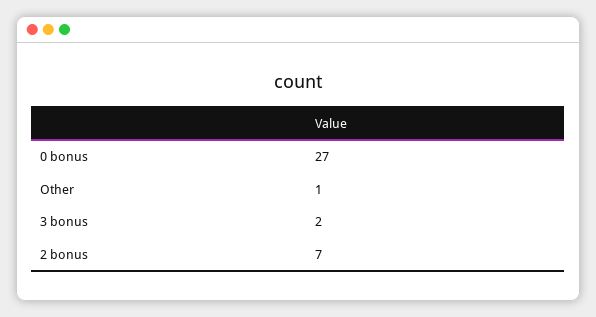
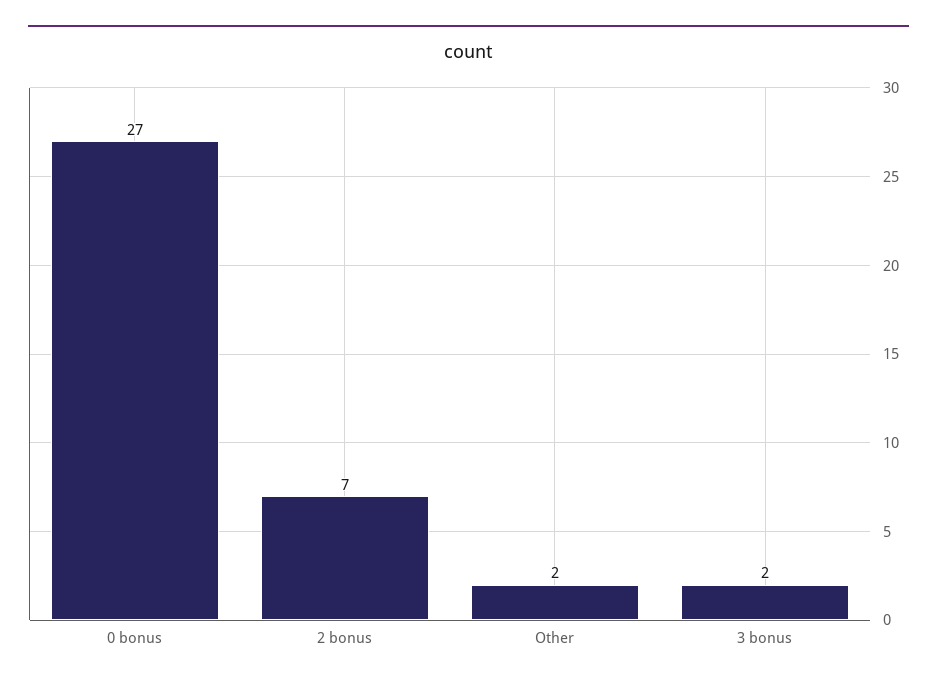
Other: 1 -> 2

